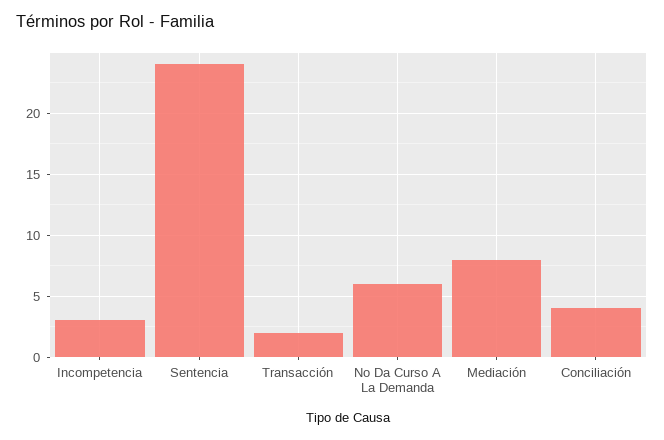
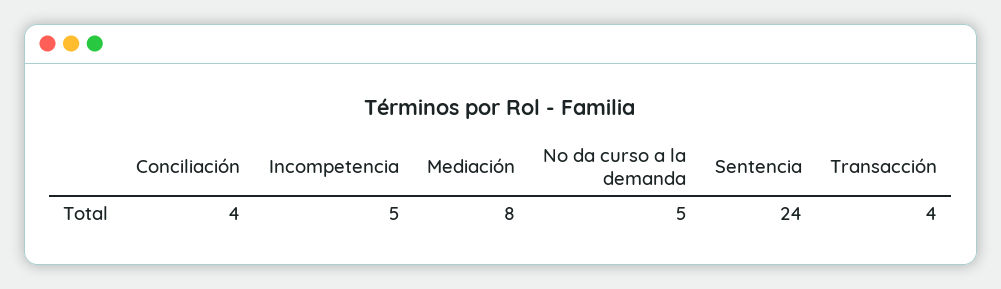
Incompetencia: 3 -> 5
Transacción: 2 -> 4
No Da Curso A La Demanda: 6 -> 5

